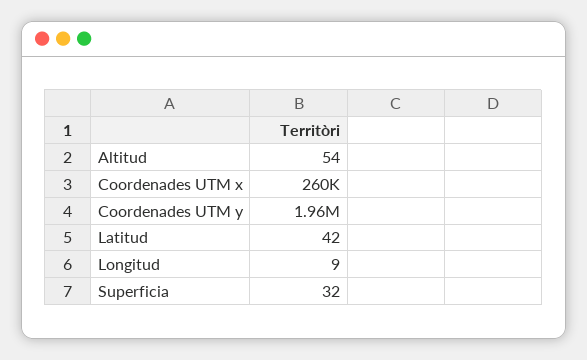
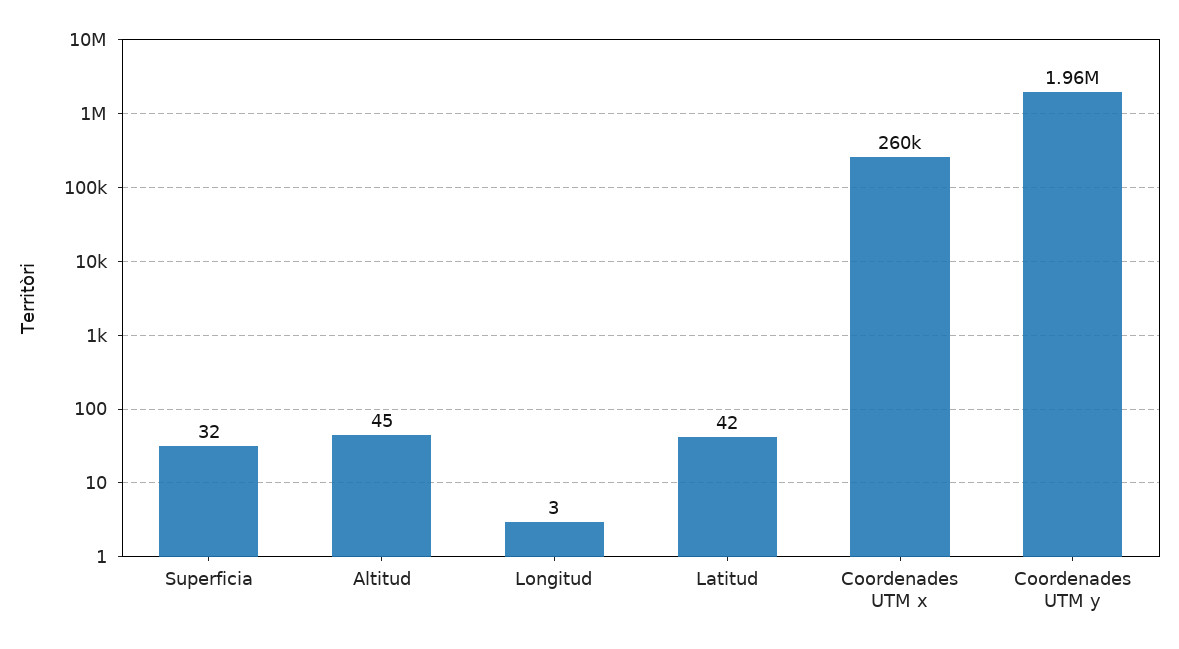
Altitud: 54 -> 45
Longitud: 9 -> 3

